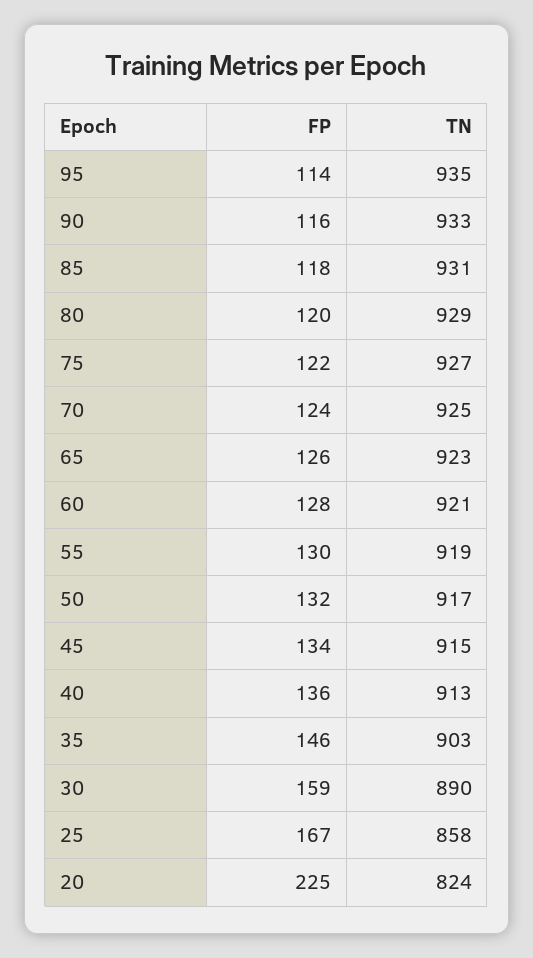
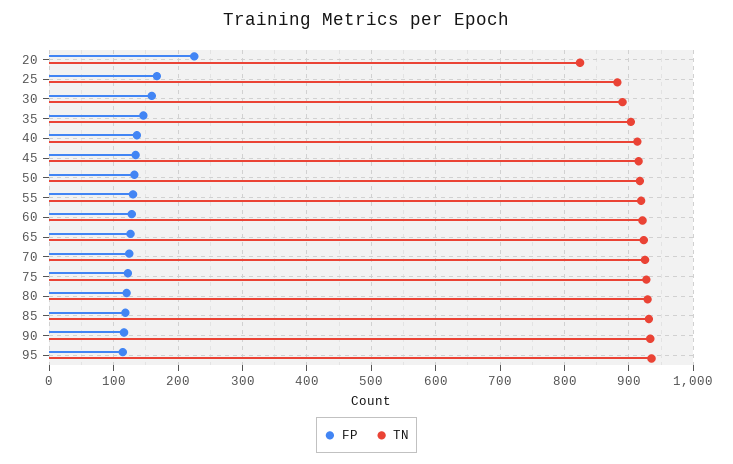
TN, 25: 858 -> 880

